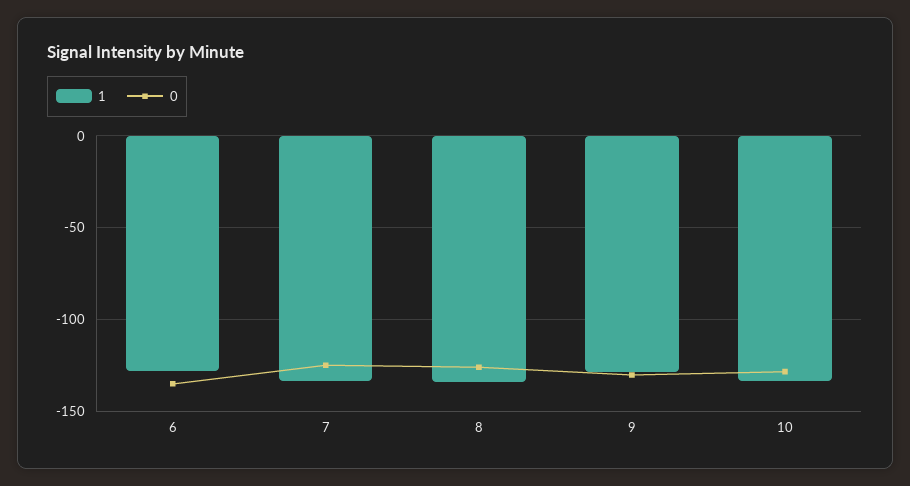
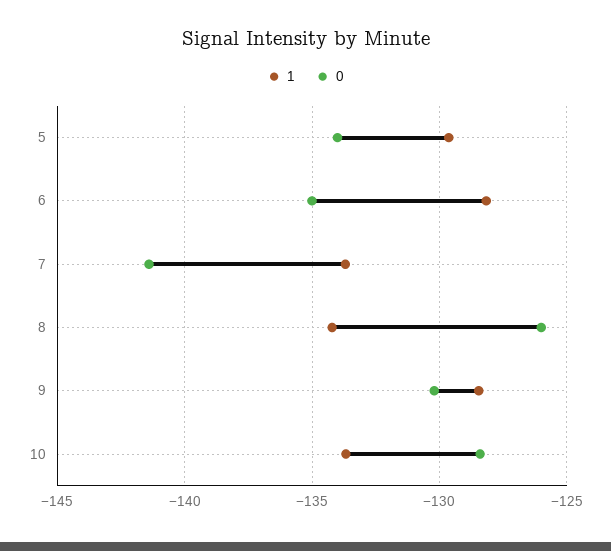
0, 7: -125 -> -141.5
1, 5: none -> -129.5
0, 5: none -> -134

